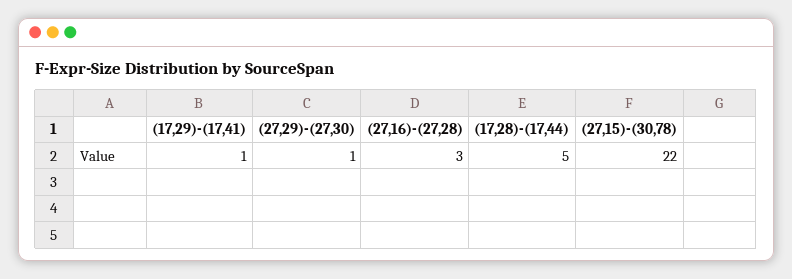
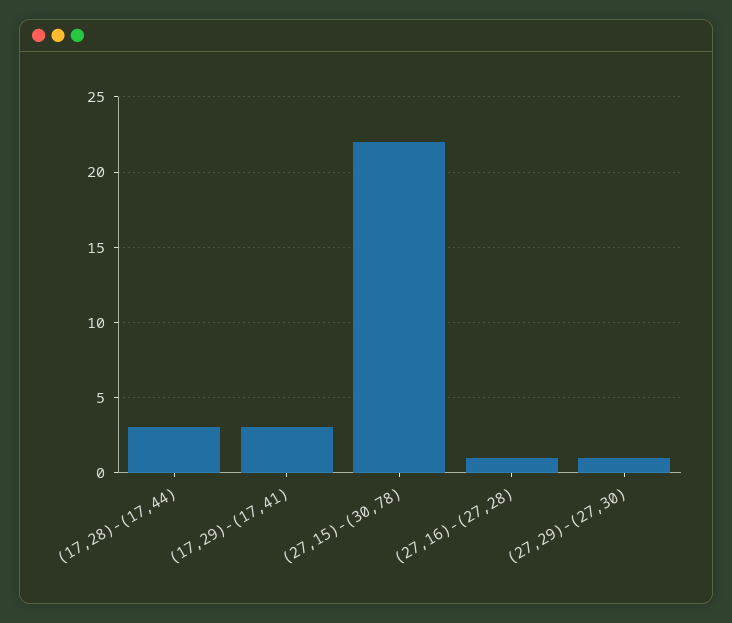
(17,29)-(17,41): 1 -> 3
(27,16)-(27,28): 3 -> 1
(17,28)-(17,44): 5 -> 3

